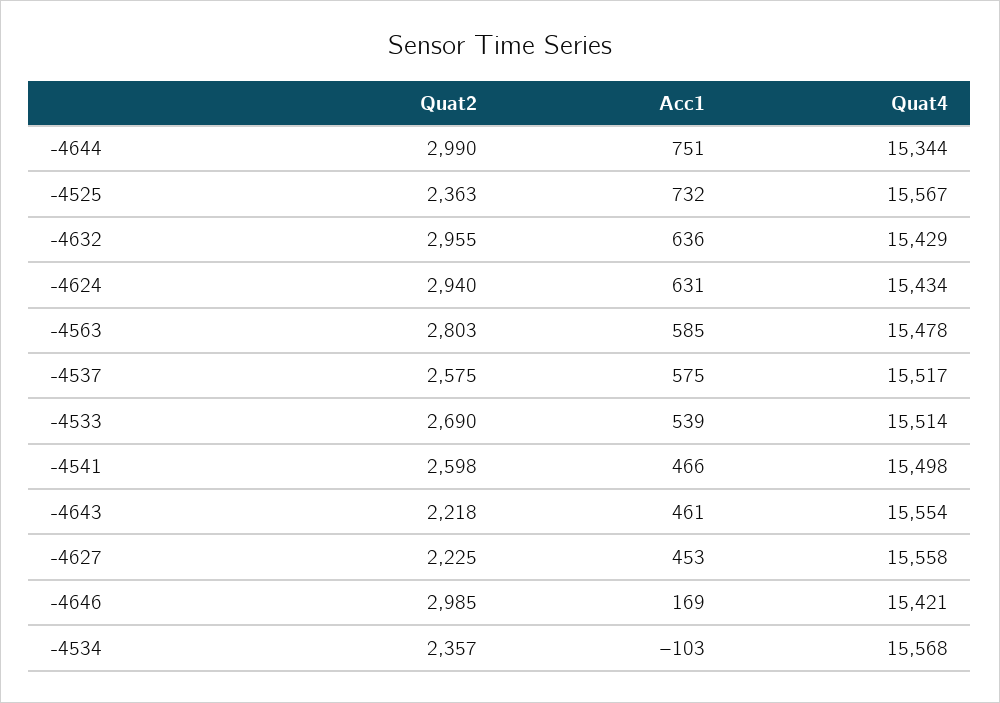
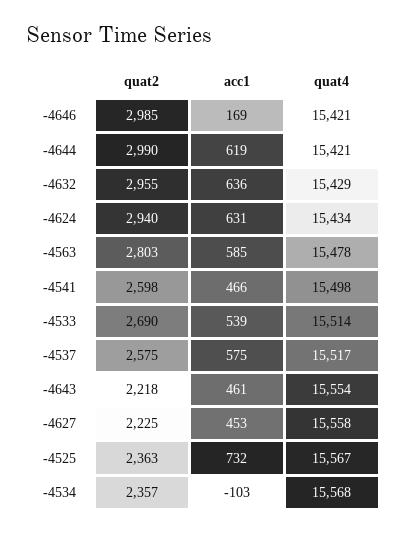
Acc1, -4644: 751 -> 619
Quat4, -4644: 15344 -> 15421

